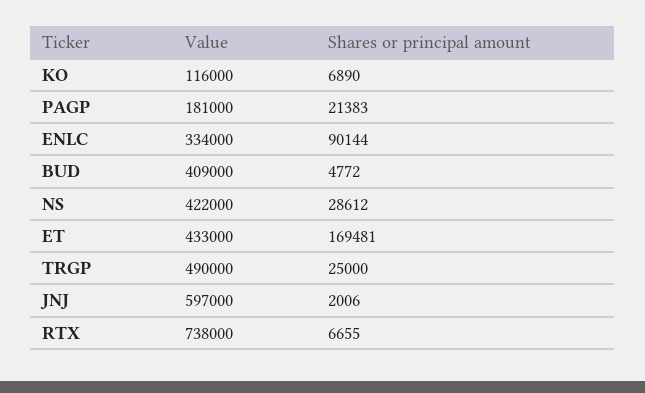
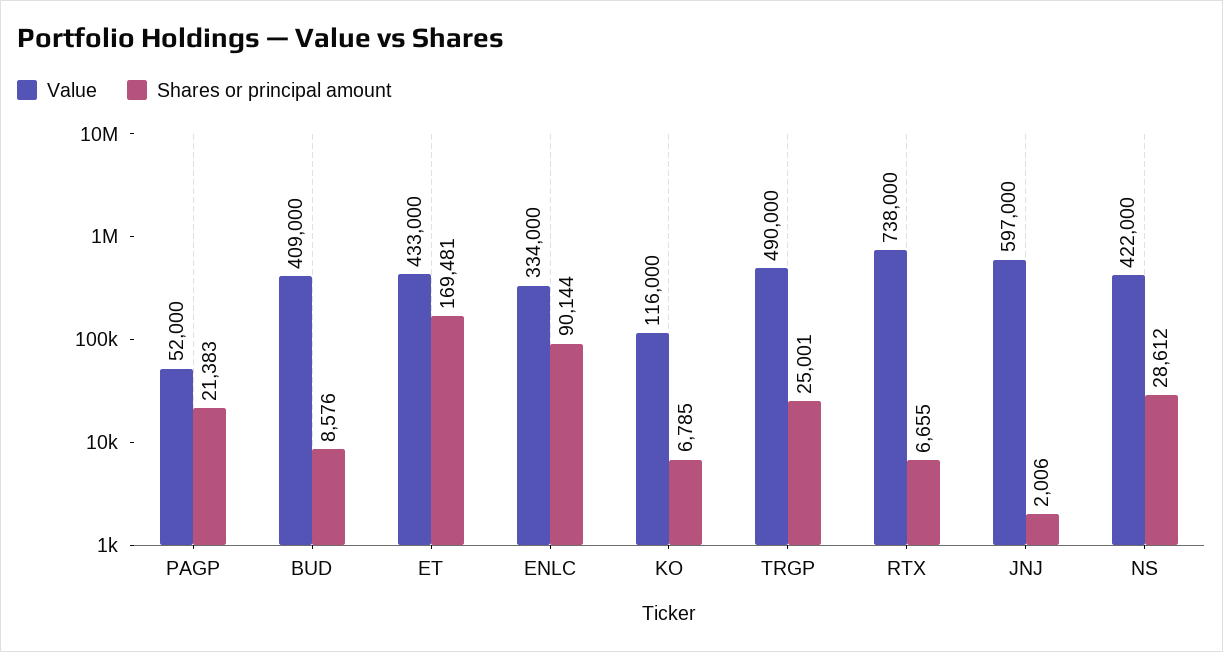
Shares or principal amount, KO: 6890 -> 6785
Value, PAGP: 181000 -> 52000
Shares or principal amount, BUD: 4772 -> 8576
Shares or principal amount, TRGP: 25000 -> 25001

